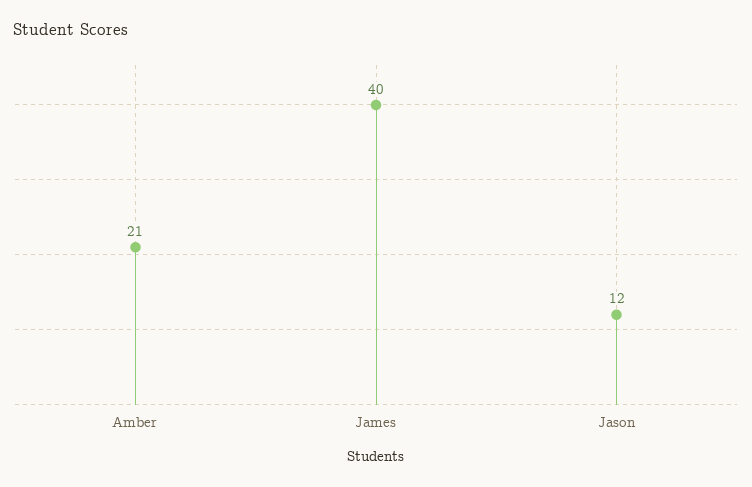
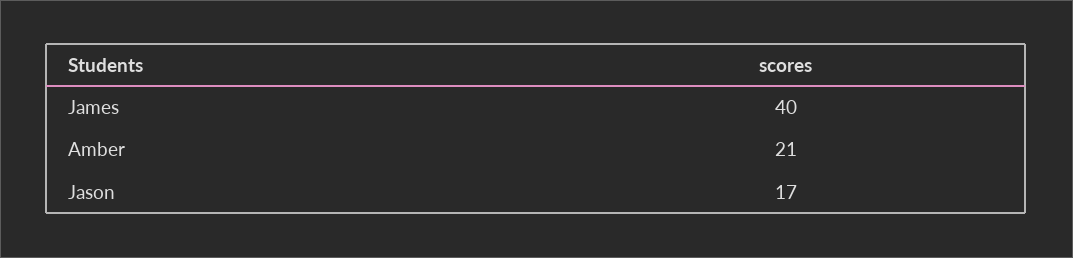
Jason: 12 -> 17

